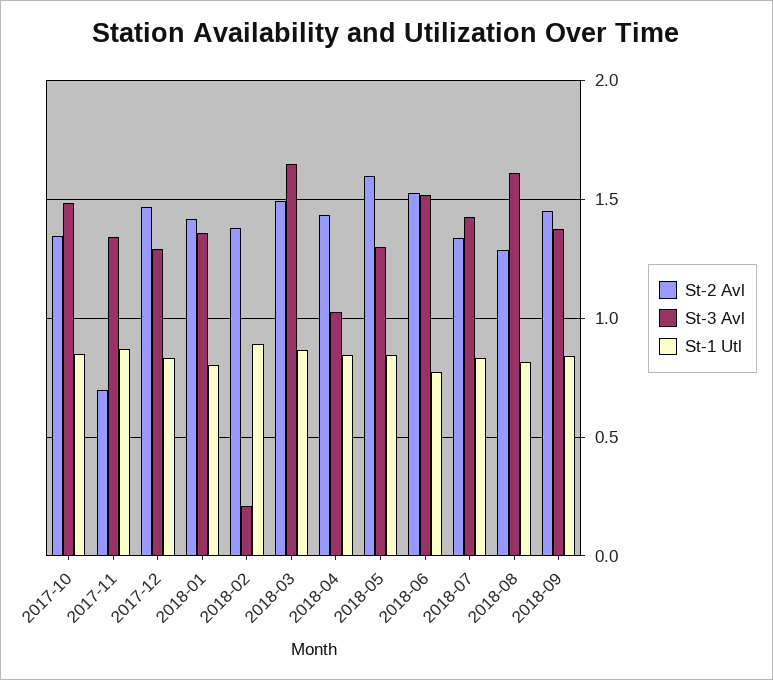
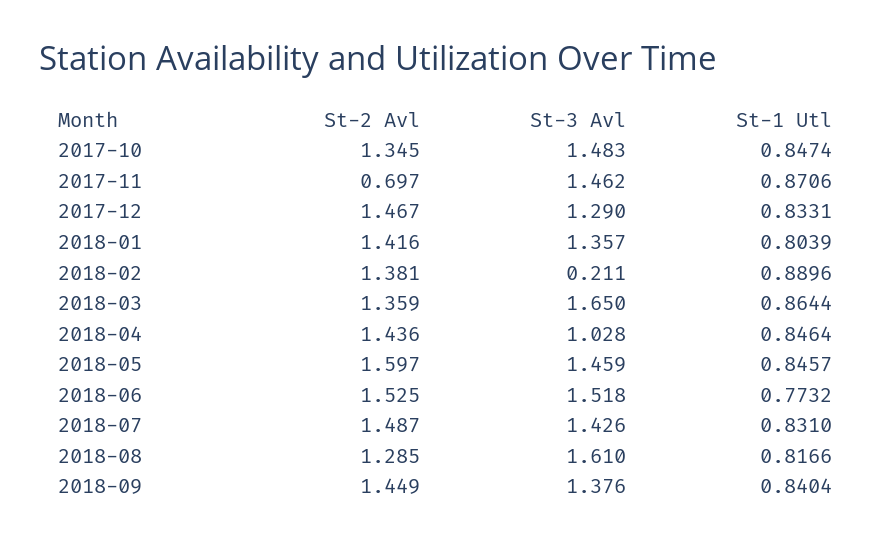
St-3 Avl, 2017-11: 1.35 -> 1.462
St-2 Avl, 2018-03: 1.5 -> 1.359
St-3 Avl, 2018-05: 1.3 -> 1.459
St-2 Avl, 2018-07: 1.35 -> 1.487

